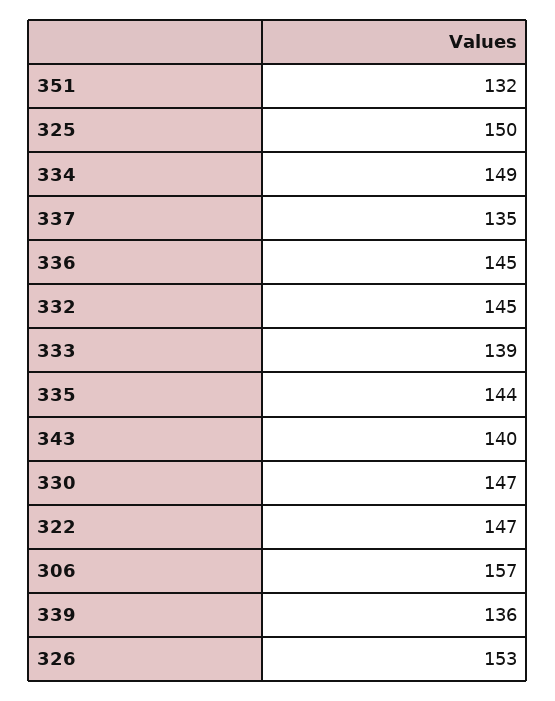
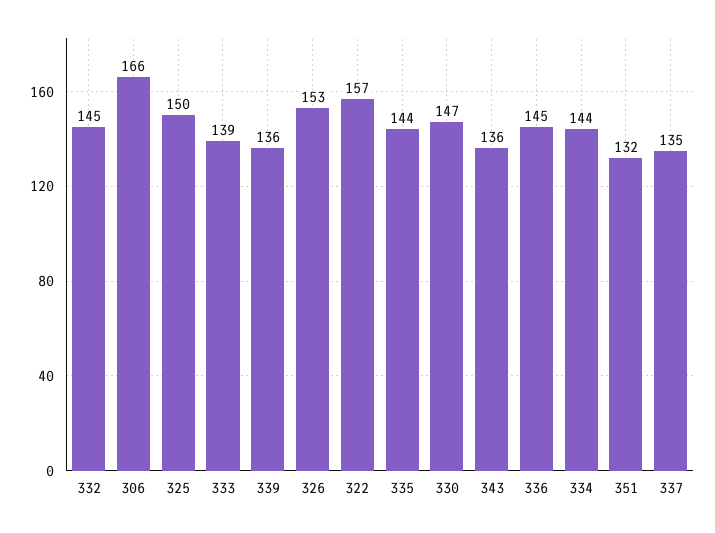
334: 149 -> 144
343: 140 -> 136
322: 147 -> 157
306: 157 -> 166

